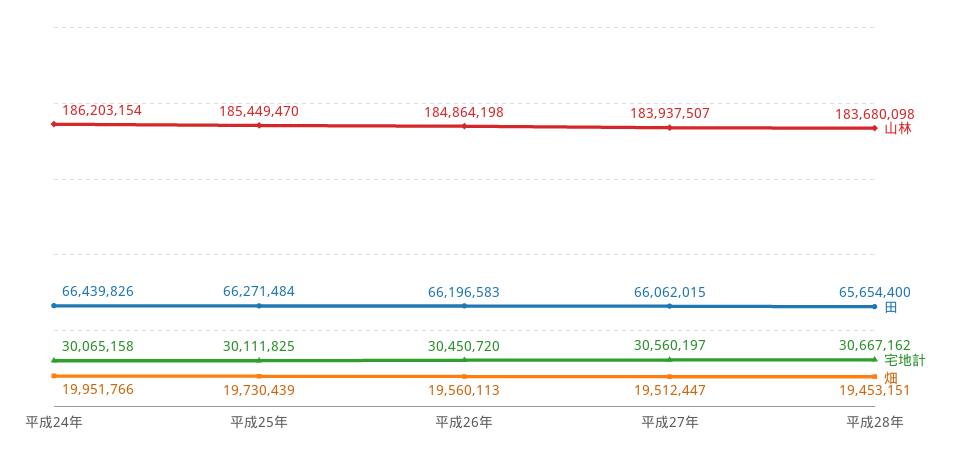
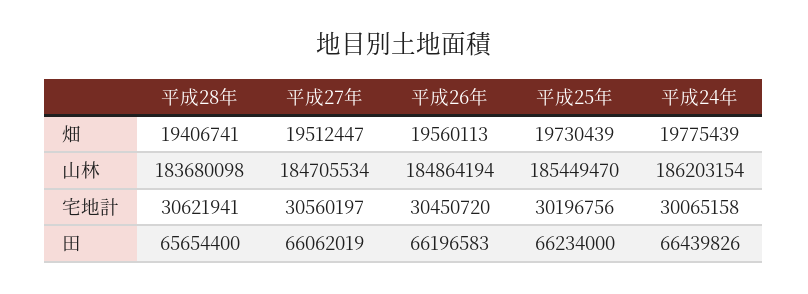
畑, 平成24年: 19951766 -> 19775439
田, 平成25年: 66271484 -> 66234000
宅地計, 平成25年: 30111825 -> 30196756
山林, 平成26年: 184864198 -> 184864194
山林, 平成27年: 183937507 -> 184705534
田, 平成27年: 66062015 -> 66062019
宅地計, 平成28年: 30667162 -> 30621941
畑, 平成28年: 19453151 -> 19406741

